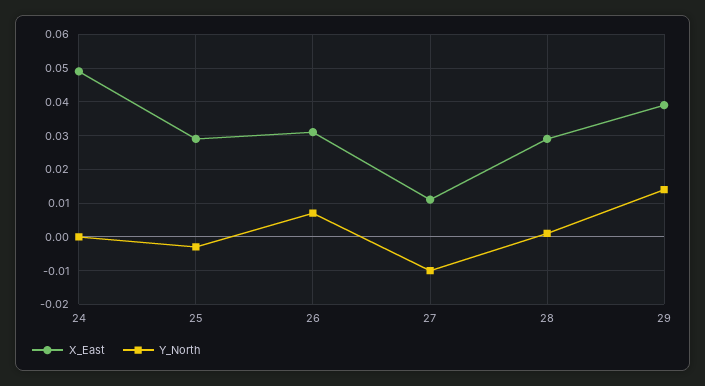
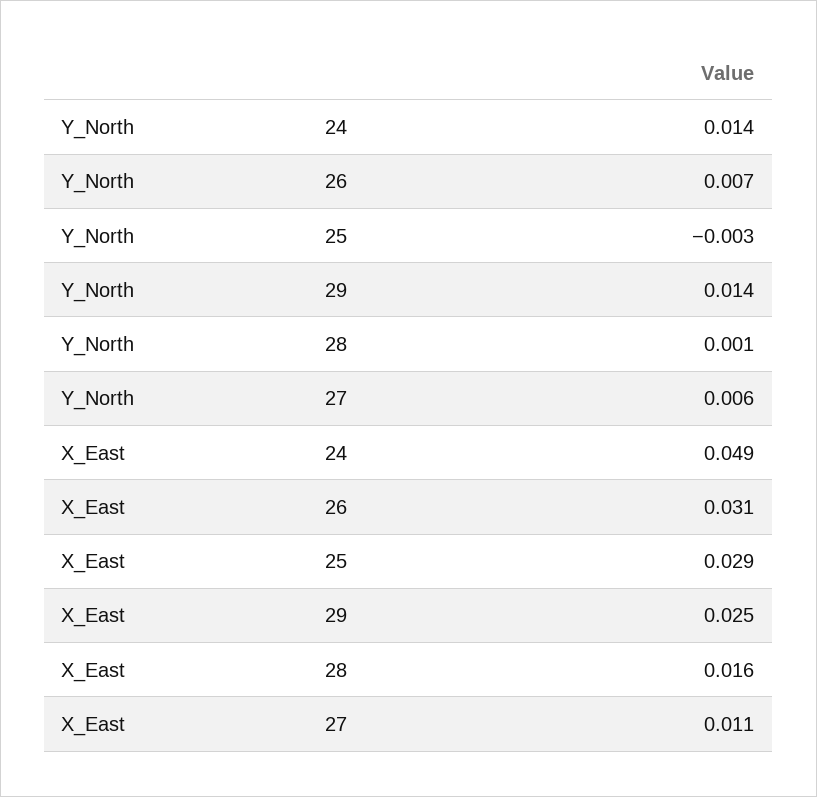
Y_North, 24: 0 -> 0.014
Y_North, 27: -0.01 -> 0.006
X_East, 28: 0.03 -> 0.016
X_East, 29: 0.04 -> 0.025

